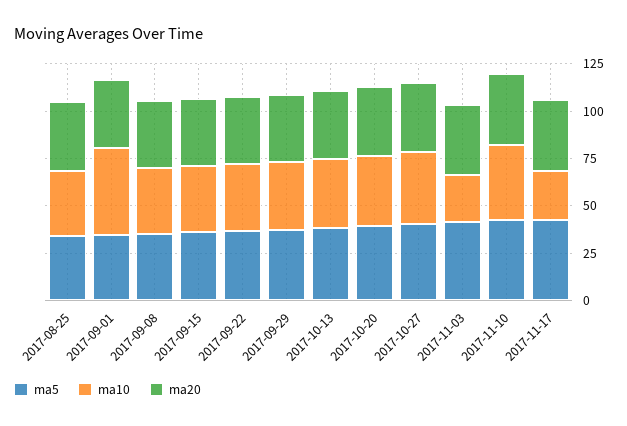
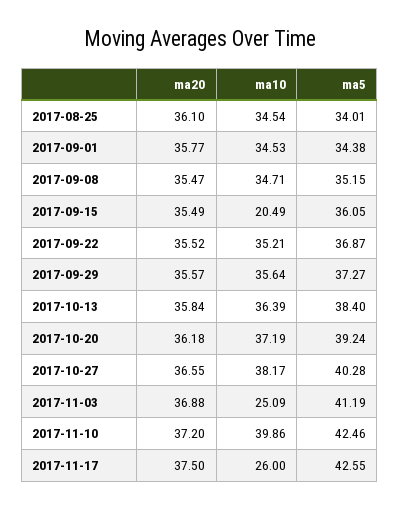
ma10, 2017-09-01: 45 -> 34.53
ma10, 2017-09-15: 35 -> 20.49

